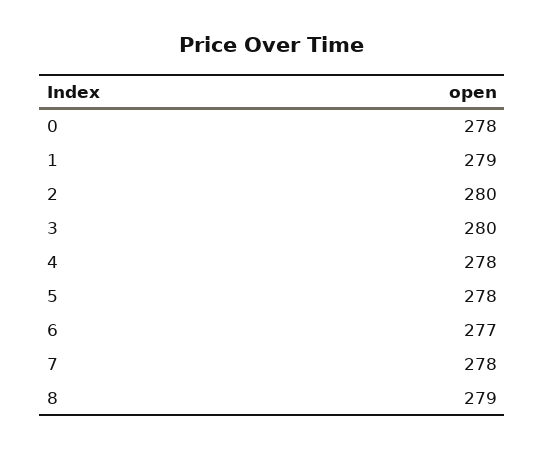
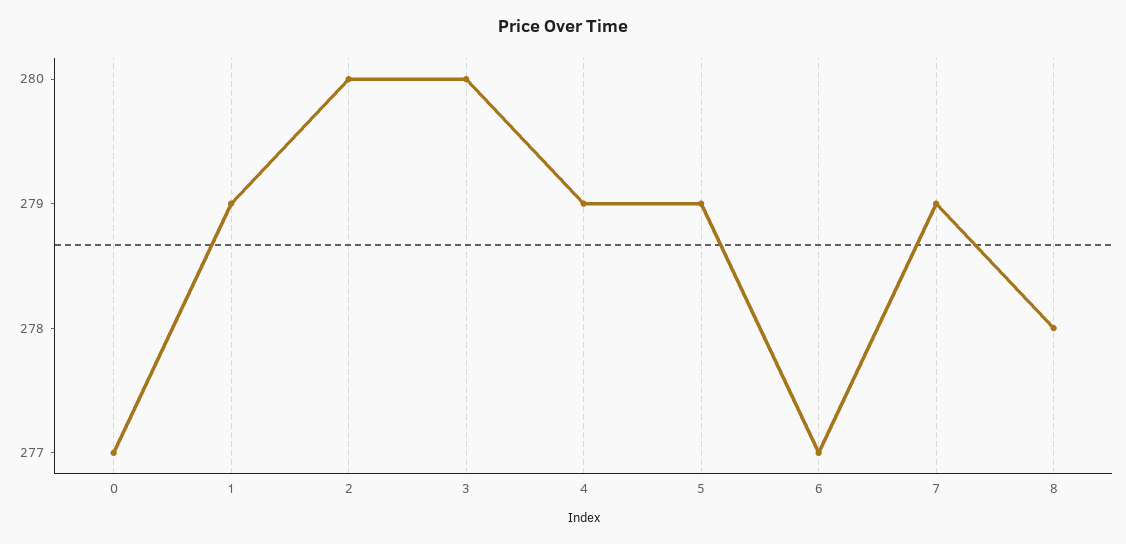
0: 278 -> 277
4: 278 -> 279
5: 278 -> 279
7: 278 -> 279
8: 279 -> 278

